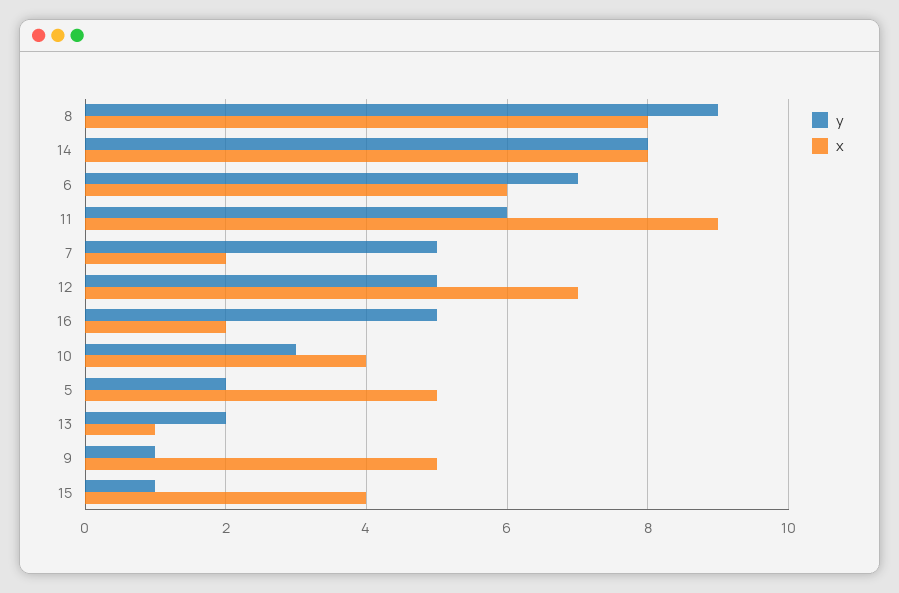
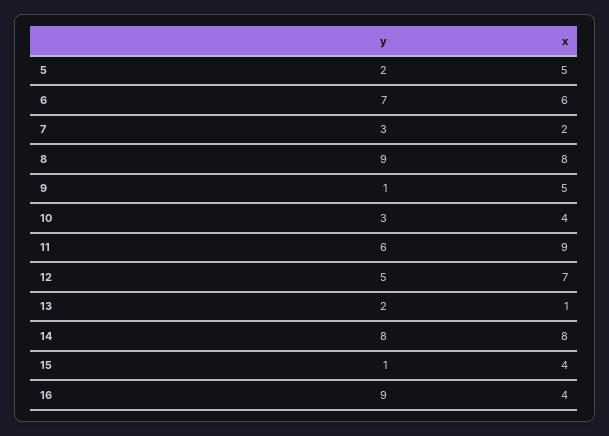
y, 7: 5 -> 3
y, 16: 5 -> 9
x, 16: 2 -> 4

